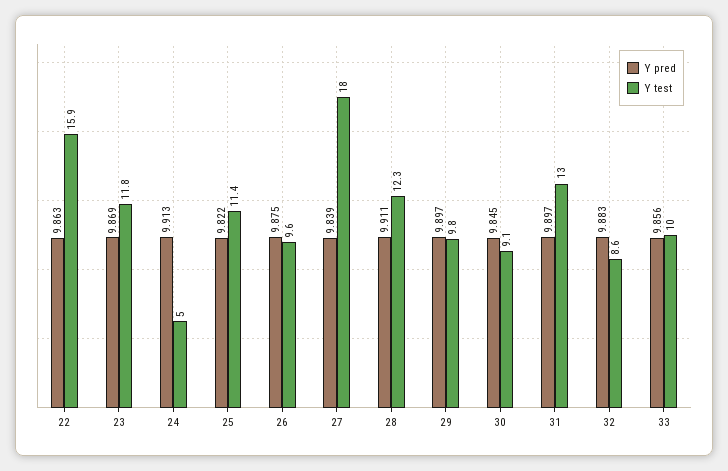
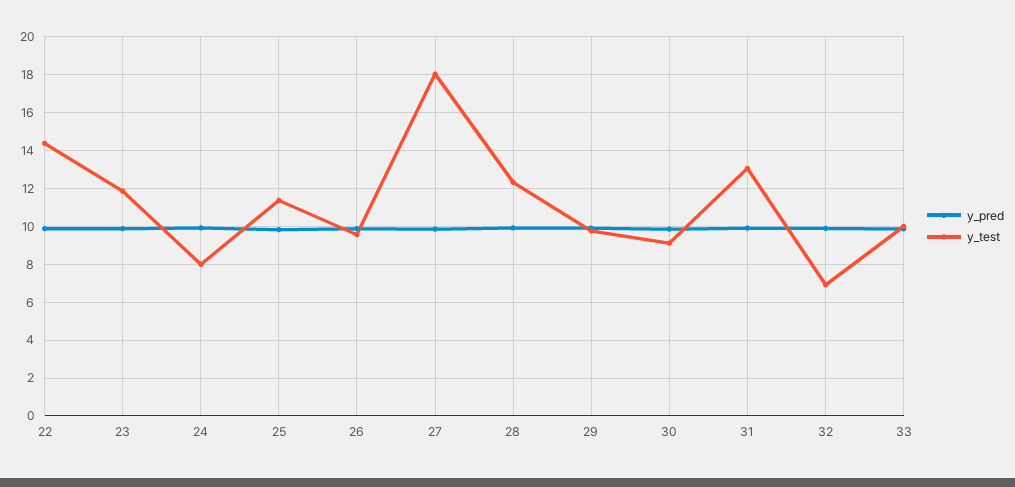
Y test, 22: 15.9 -> 14.5
Y test, 24: 5 -> 8
Y test, 32: 8.6 -> 7

